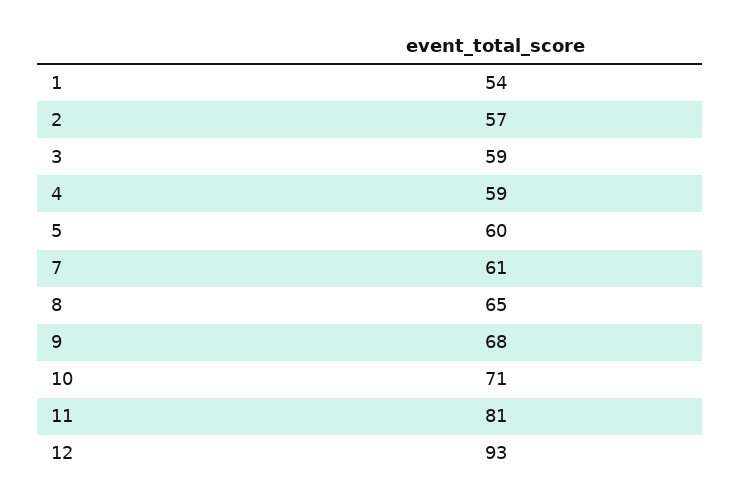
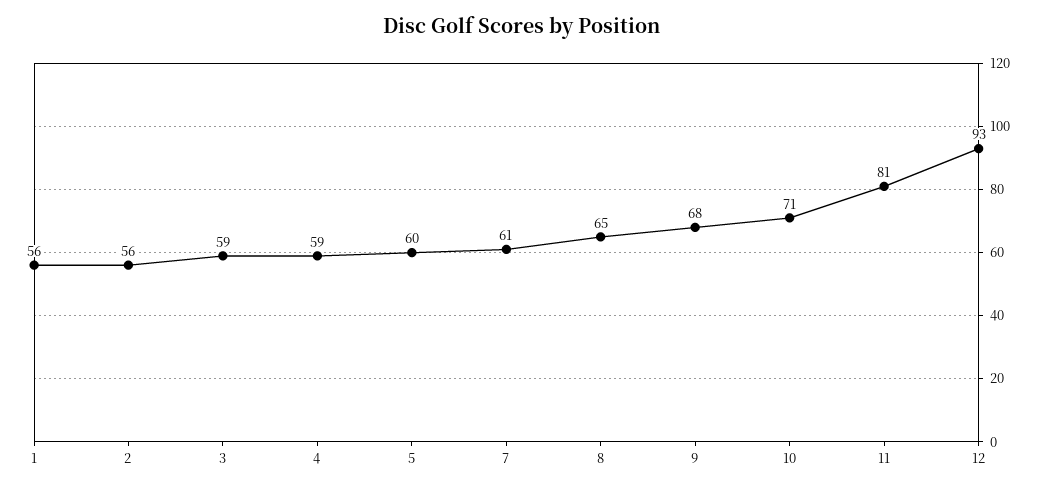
1: 54 -> 56
2: 57 -> 56

